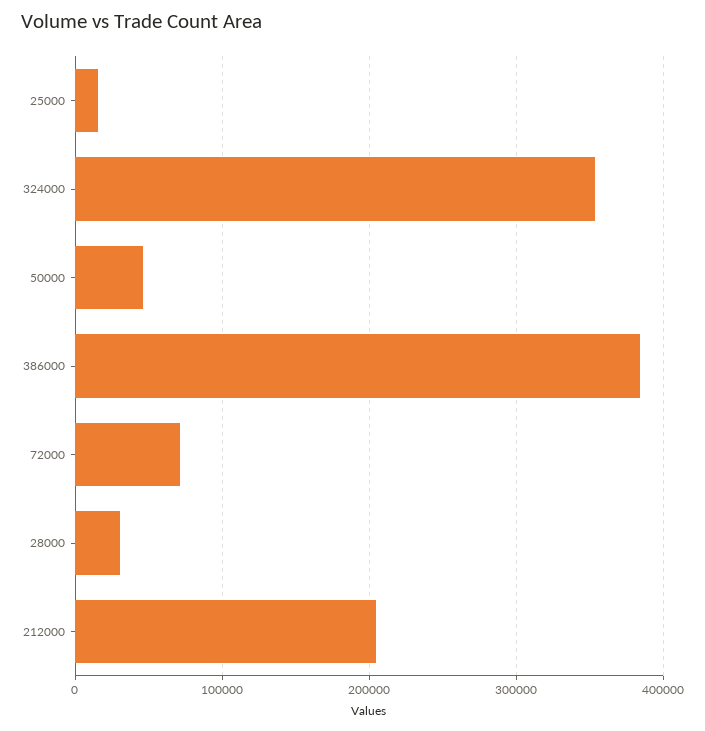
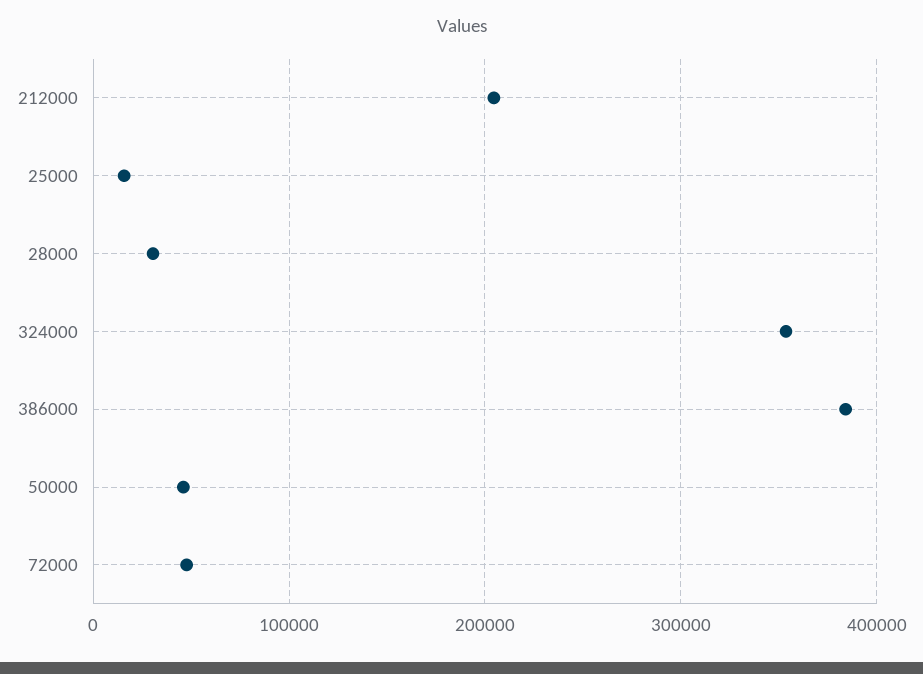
72000: 70000 -> 50000

